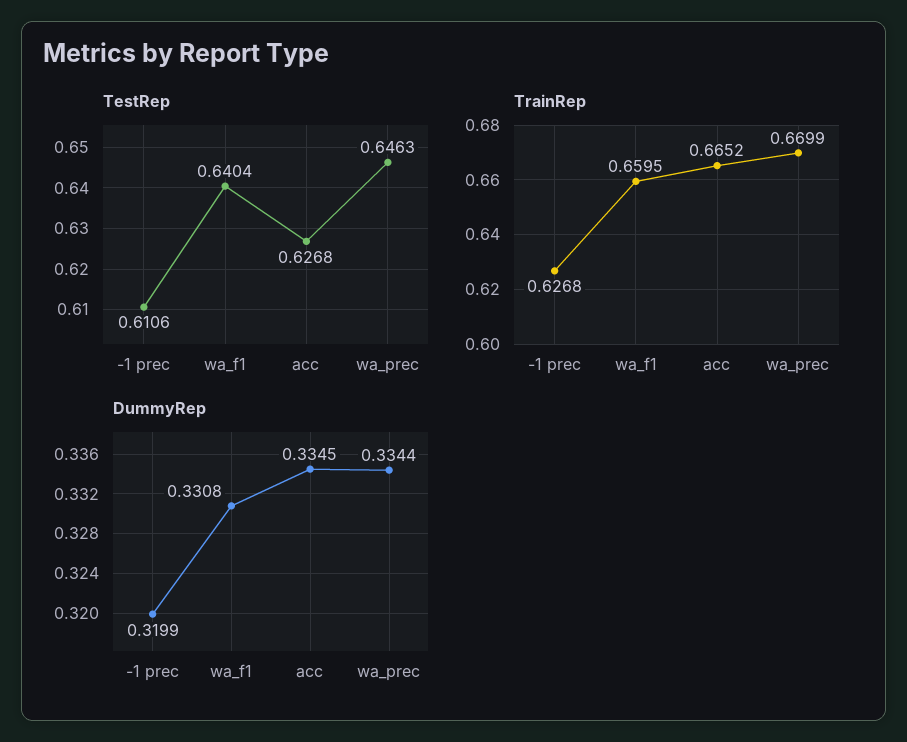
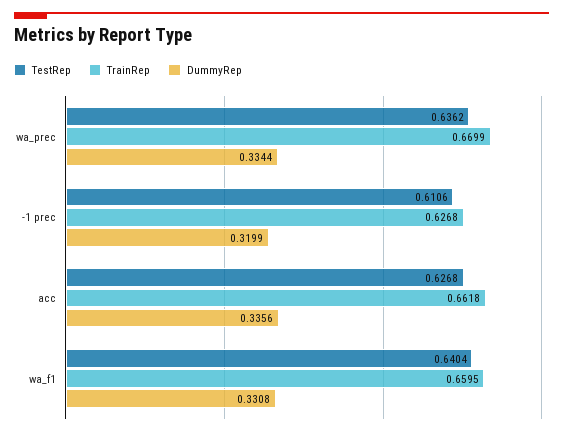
TestRep, wa_prec: 0.6463 -> 0.6362
TrainRep, acc: 0.6652 -> 0.6618
DummyRep, acc: 0.3345 -> 0.3356

